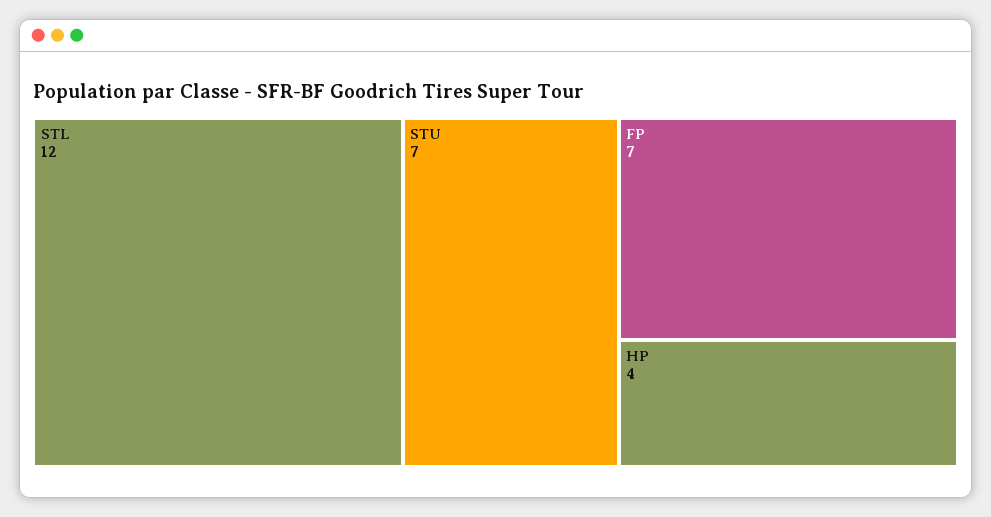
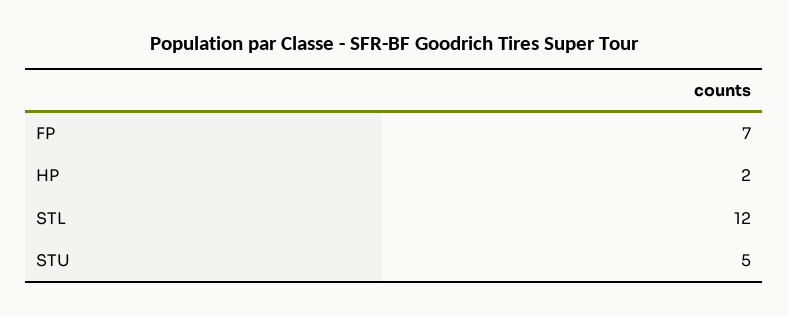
STU: 7 -> 5
HP: 4 -> 2

